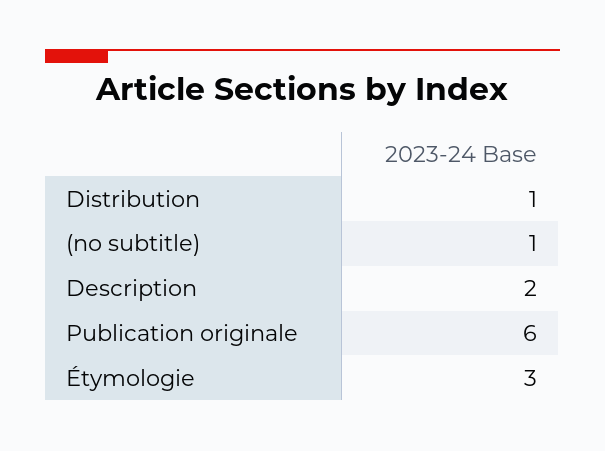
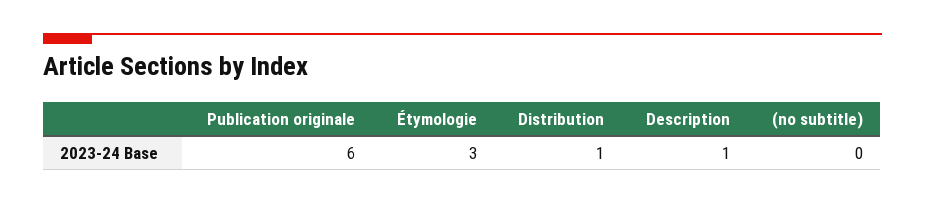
(no subtitle): 1 -> 0
Description: 2 -> 1

